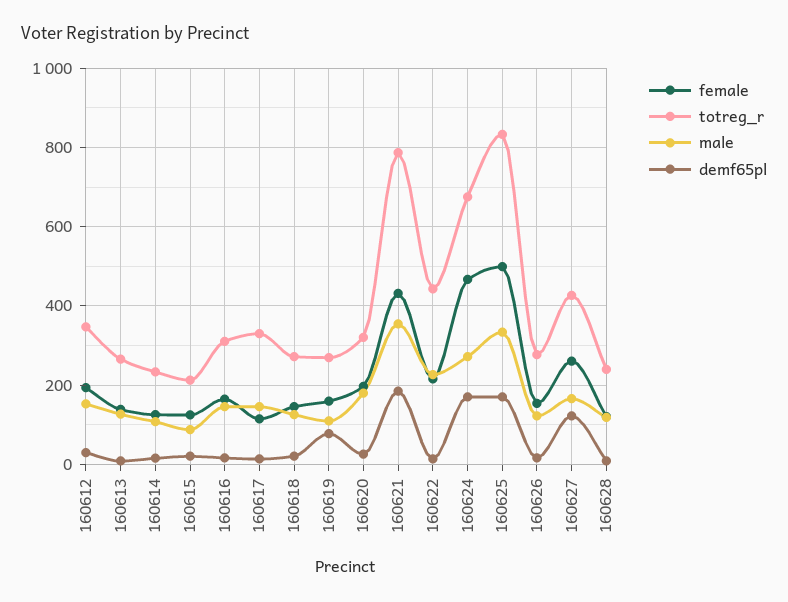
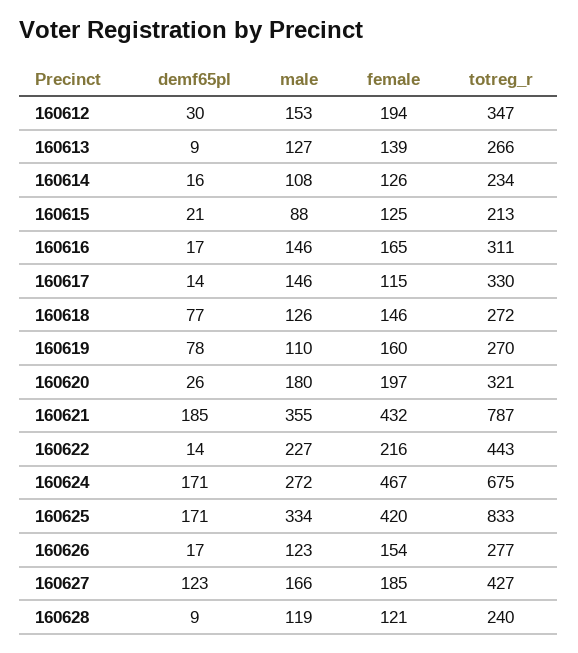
demf65pl, 160618: 20 -> 77
female, 160625: 500 -> 420
female, 160627: 260 -> 185

